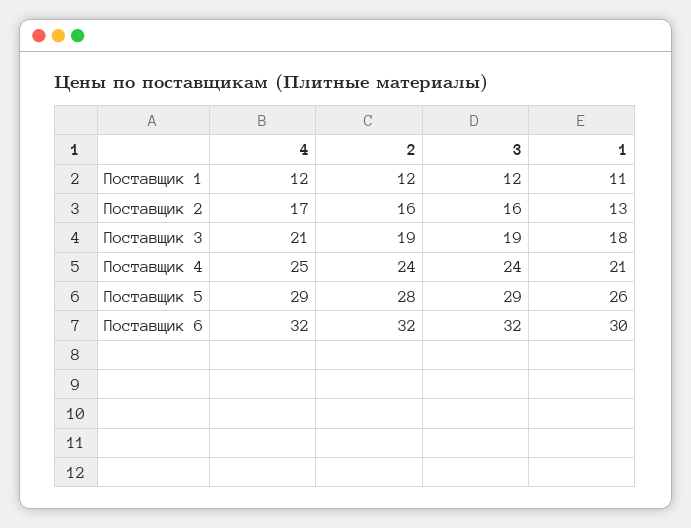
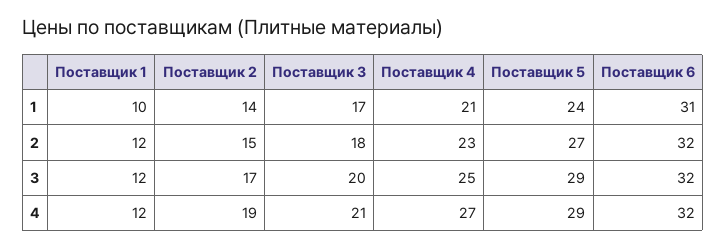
1, Поставщик 1: 11 -> 10
4, Поставщик 2: 17 -> 19
2, Поставщик 2: 16 -> 15
3, Поставщик 2: 16 -> 17
1, Поставщик 2: 13 -> 14
2, Поставщик 3: 19 -> 18
3, Поставщик 3: 19 -> 20
1, Поставщик 3: 18 -> 17
4, Поставщик 4: 25 -> 27
2, Поставщик 4: 24 -> 23
3, Поставщик 4: 24 -> 25
2, Поставщик 5: 28 -> 27
1, Поставщик 5: 26 -> 24
1, Поставщик 6: 30 -> 31

